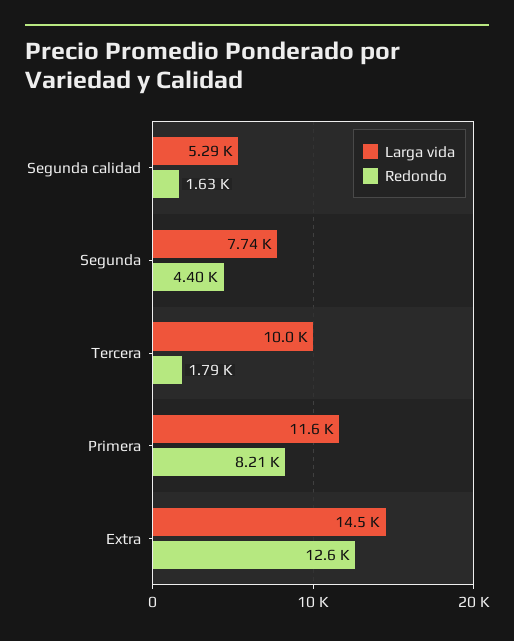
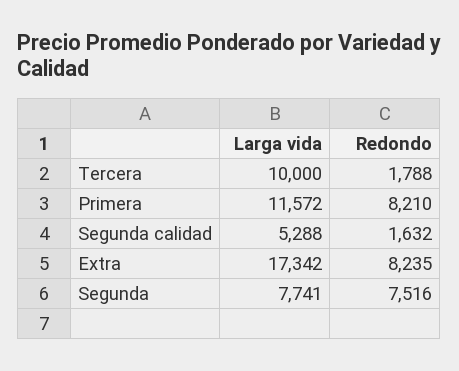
Redondo, Segunda: 4400 -> 7516
Larga vida, Extra: 14500 -> 17342
Redondo, Extra: 12600 -> 8235

